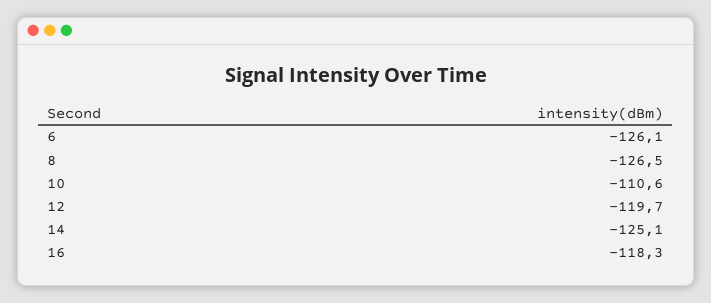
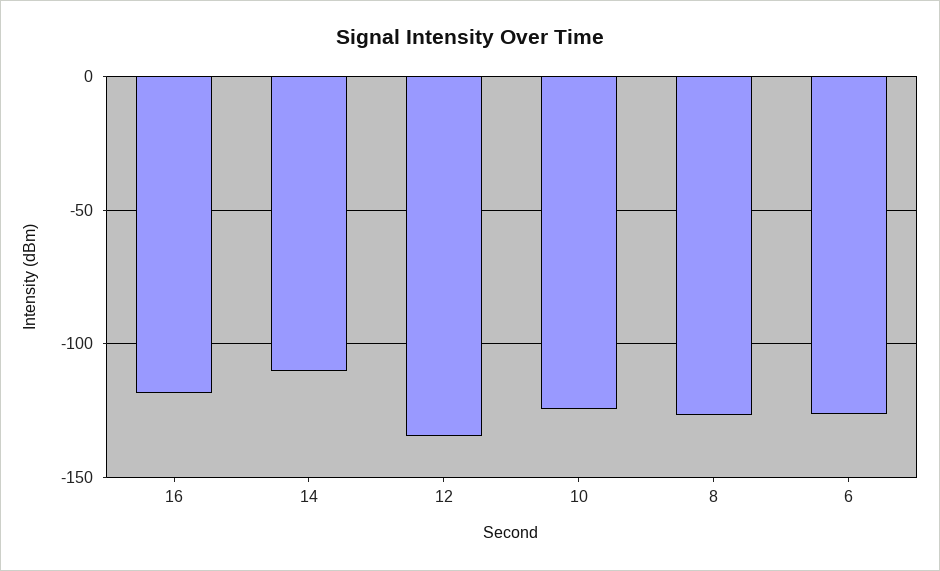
10: -110.6 -> -125
12: -119.7 -> -135
14: -125.1 -> -110

